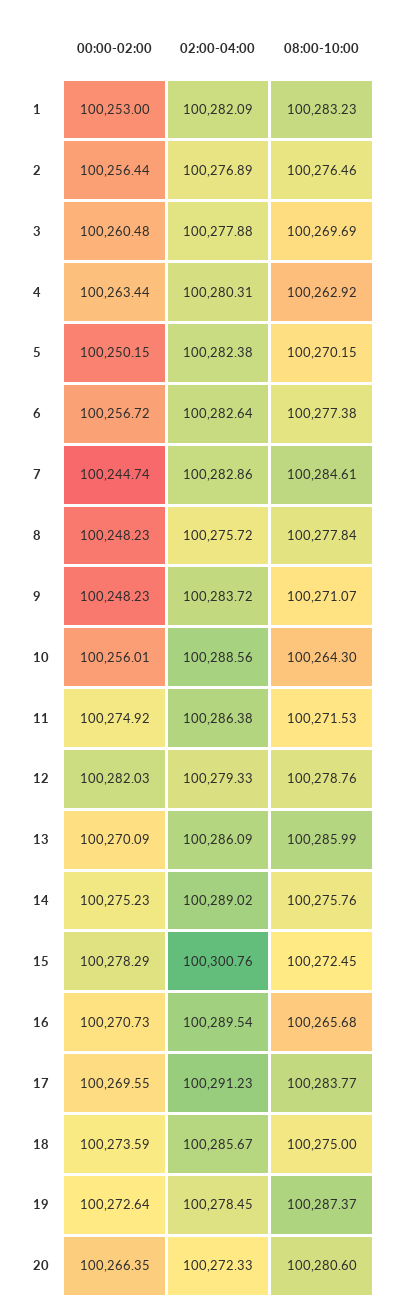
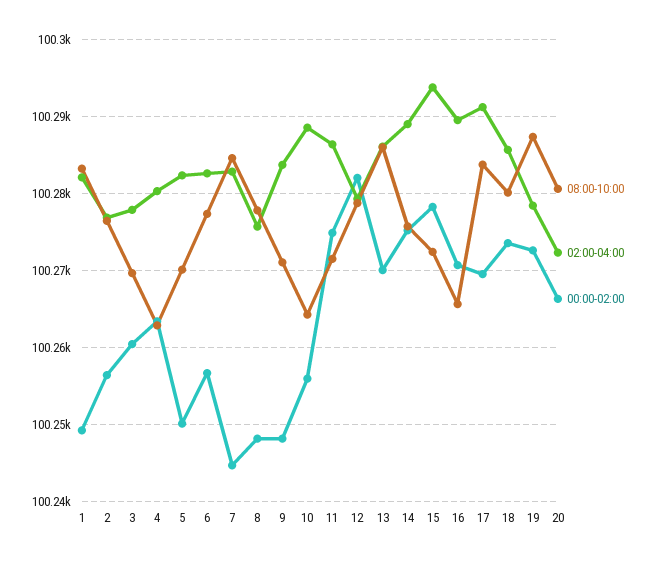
00:00-02:00, 1: 100253 -> 100249
02:00-04:00, 15: 100300.76 -> 100294
08:00-10:00, 18: 100275 -> 100280

